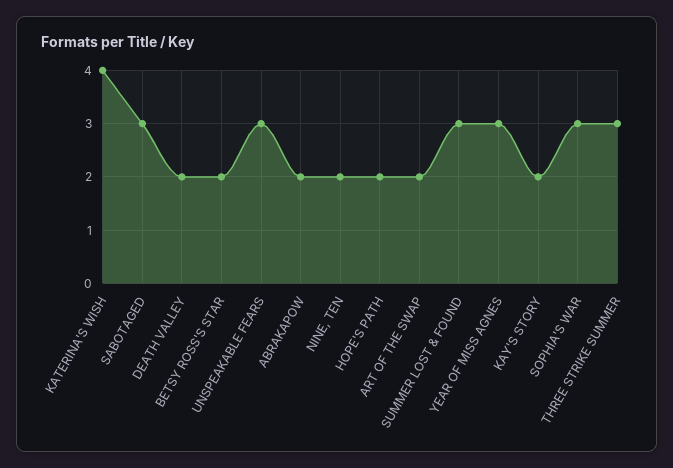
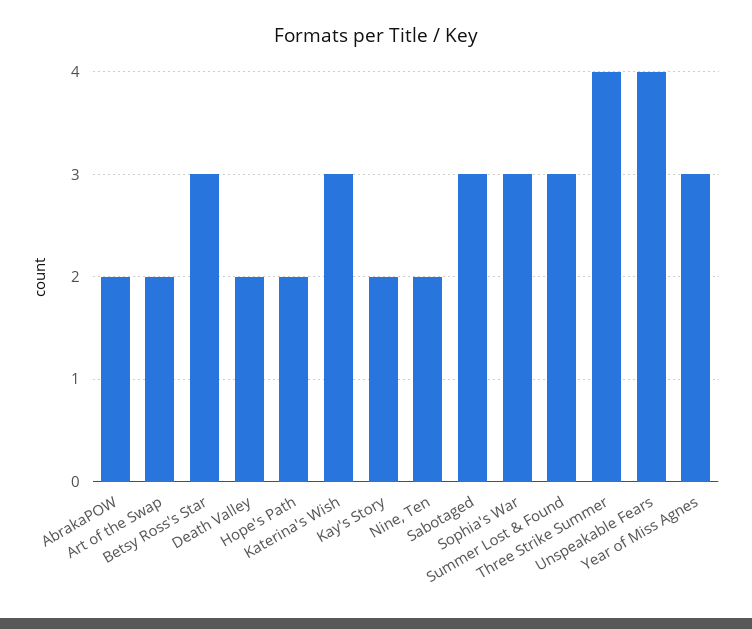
KATERINA'S WISH: 4 -> 3
BETSY ROSS'S STAR: 2 -> 3
UNSPEAKABLE FEARS: 3 -> 4
THREE STRIKE SUMMER: 3 -> 4

